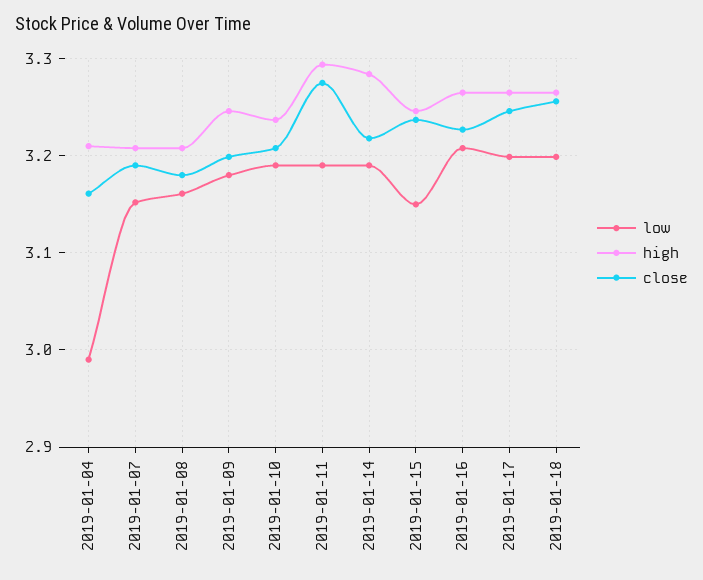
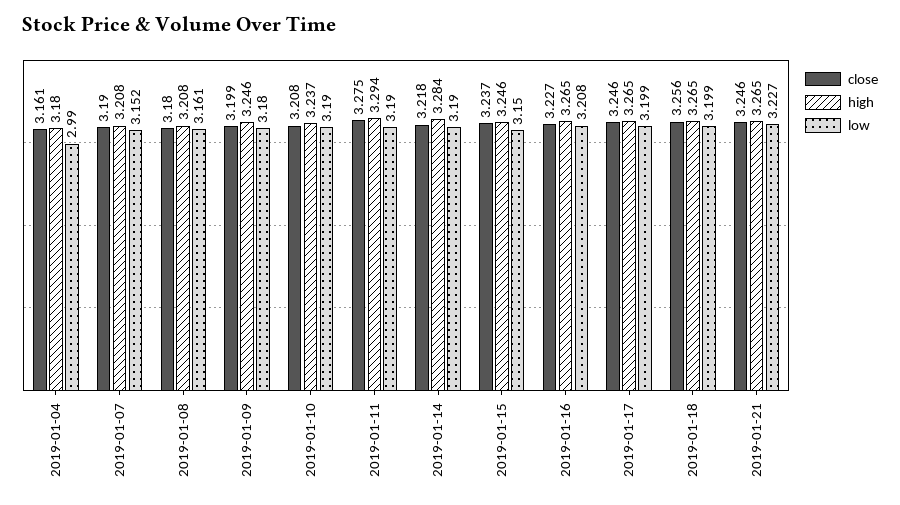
high, 2019-01-04: 3.21 -> 3.18
close, 2019-01-21: none -> 3.246
high, 2019-01-21: none -> 3.265
low, 2019-01-21: none -> 3.227

